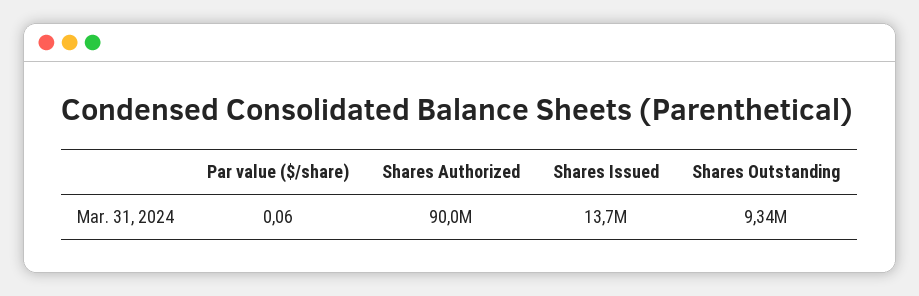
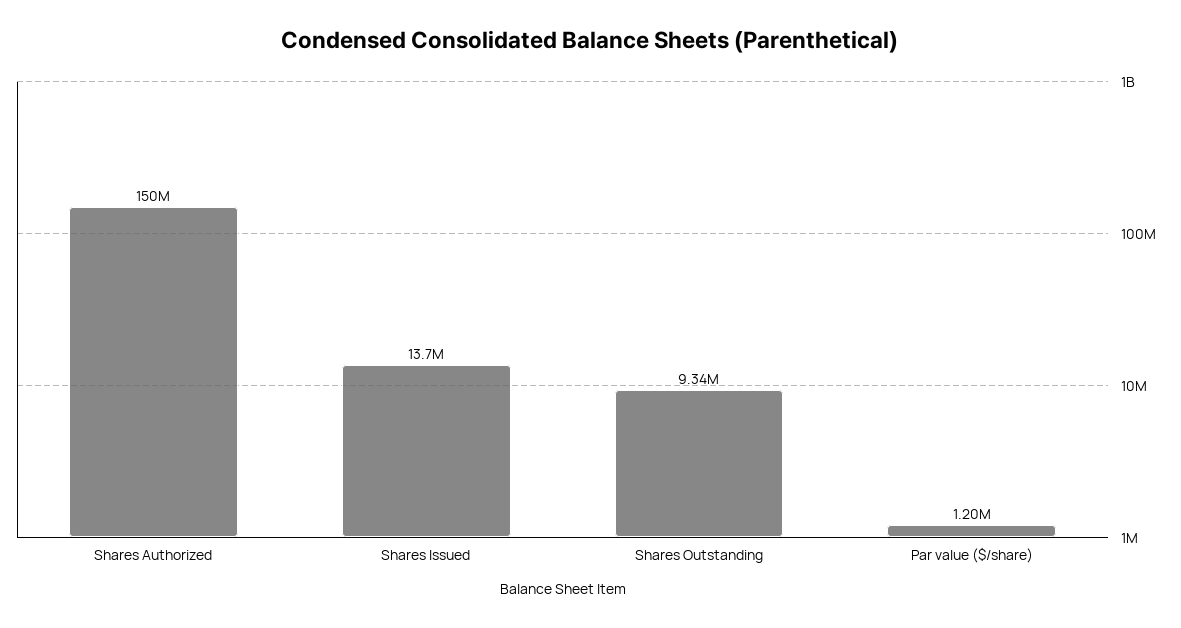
Par value ($/share): 0.06 -> 1200000
Shares Authorized: 90000000 -> 150000000

